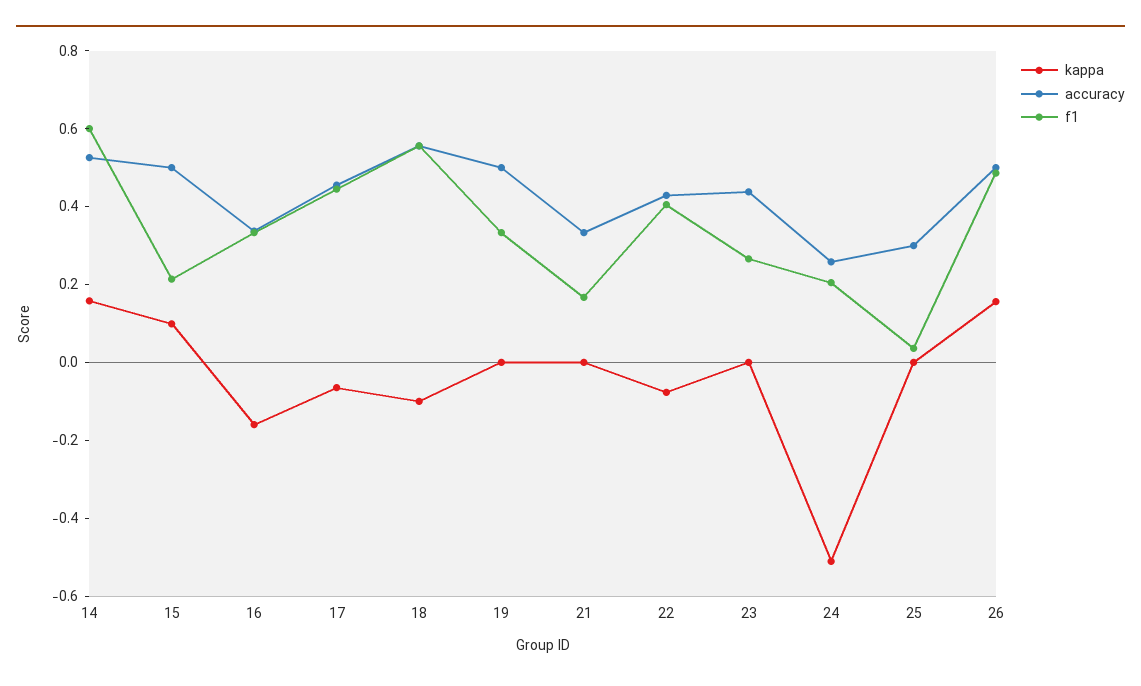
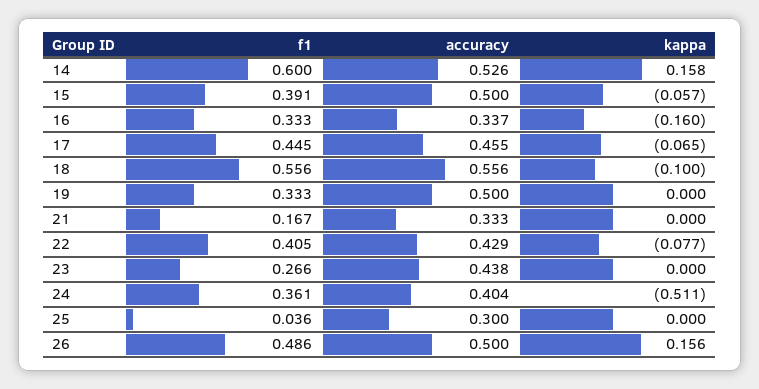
kappa, 15: 0.1 -> -0.057
f1, 15: 0.2 -> 0.391
accuracy, 24: 0.25 -> 0.404
f1, 24: 0.2 -> 0.361

